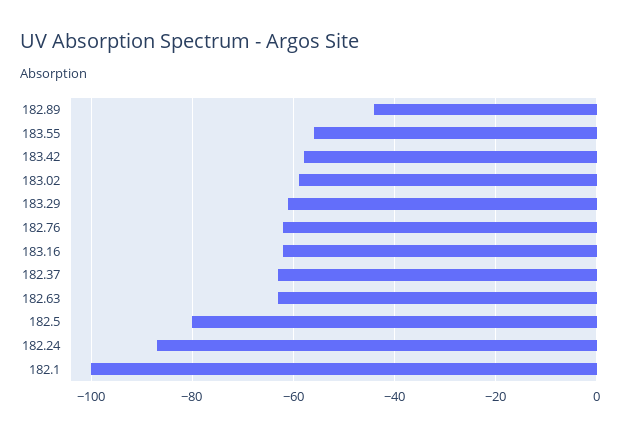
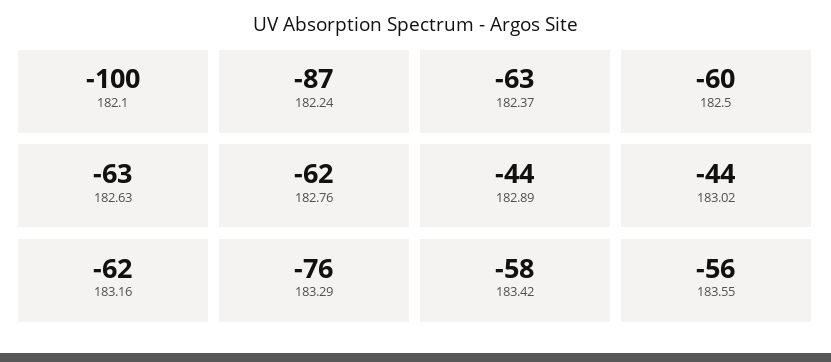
183.02: -60 -> -44
183.29: -60 -> -76
182.5: -80 -> -60

